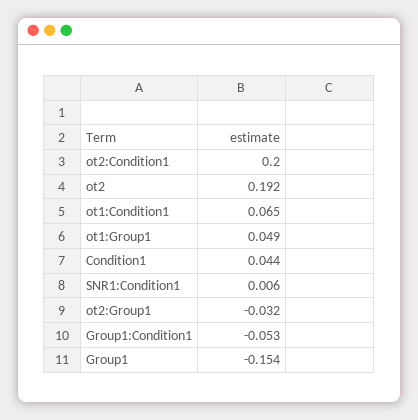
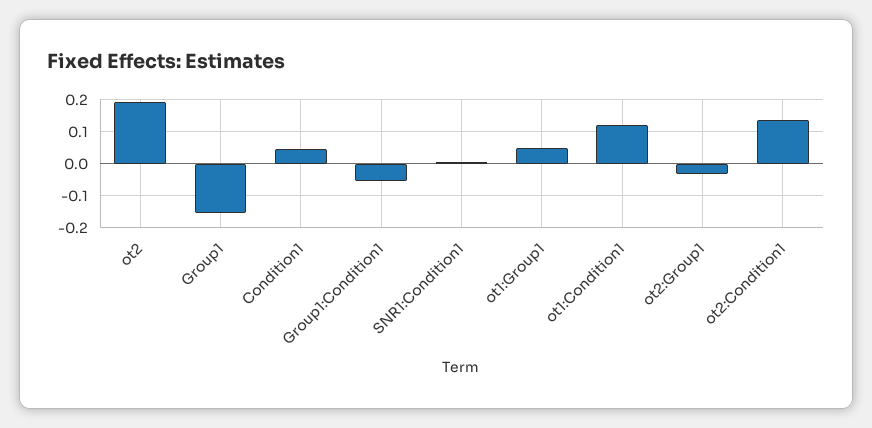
ot2:Condition1: 0.2 -> 0.14
ot1:Condition1: 0.065 -> 0.12

